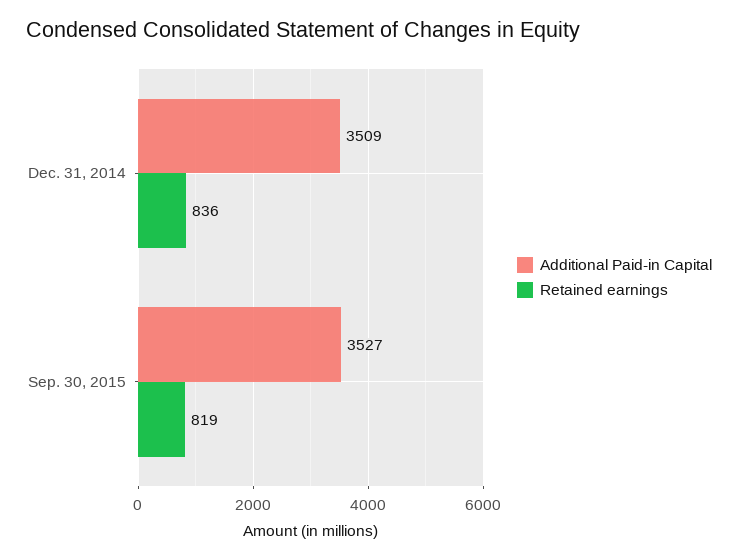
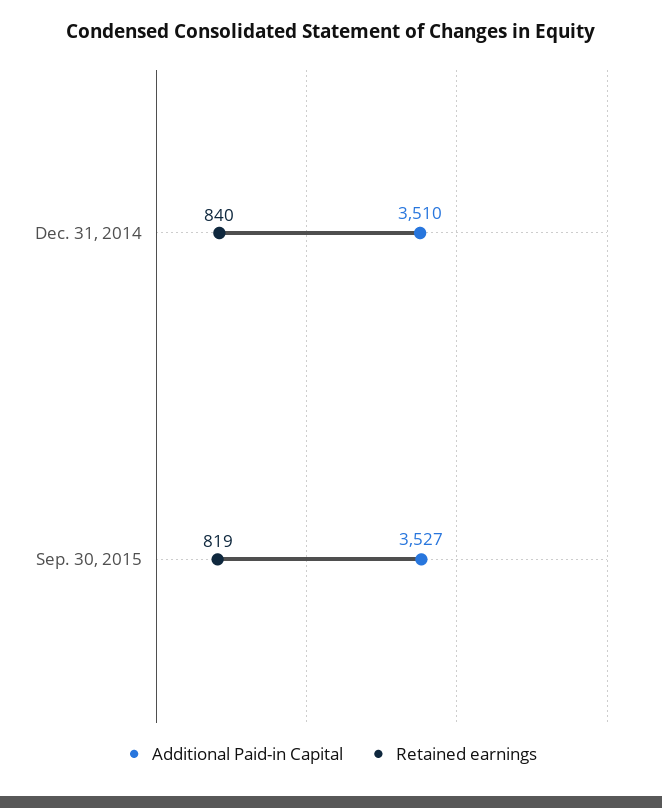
Additional Paid-in Capital, Dec. 31, 2014: 3509 -> 3510
Retained earnings, Dec. 31, 2014: 836 -> 840

